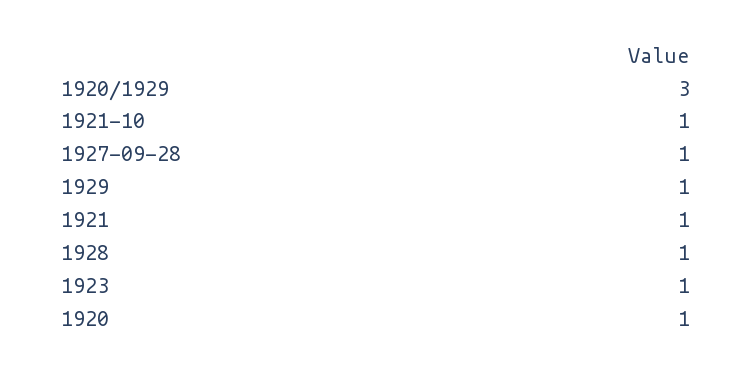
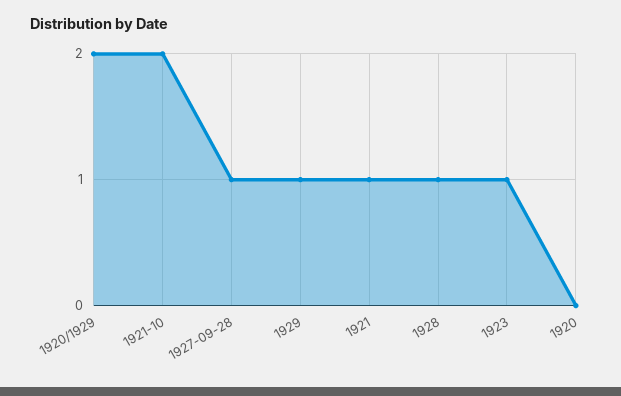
1920/1929: 3 -> 2
1921-10: 1 -> 2
1920: 1 -> 0

